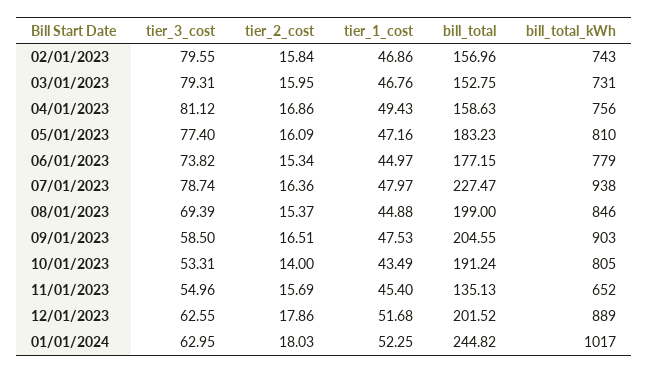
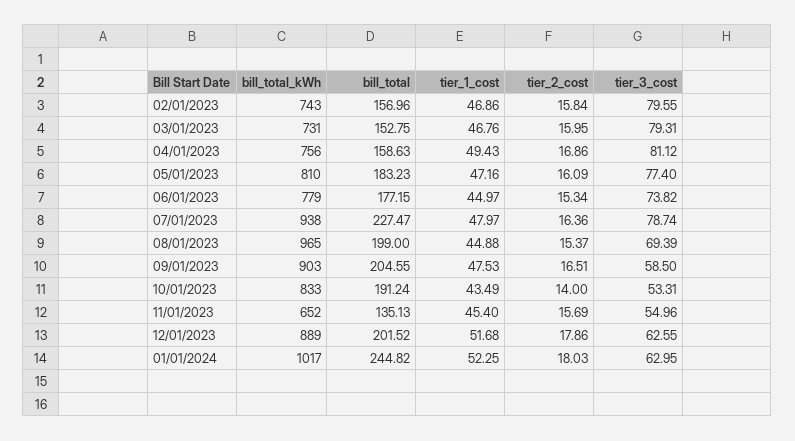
bill_total_kWh, 08/01/2023: 846 -> 965
bill_total_kWh, 10/01/2023: 805 -> 833

